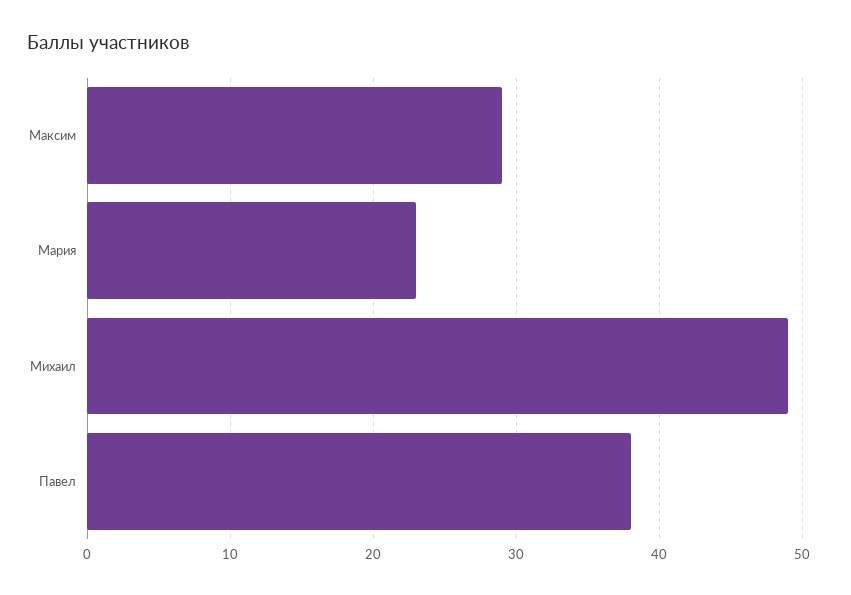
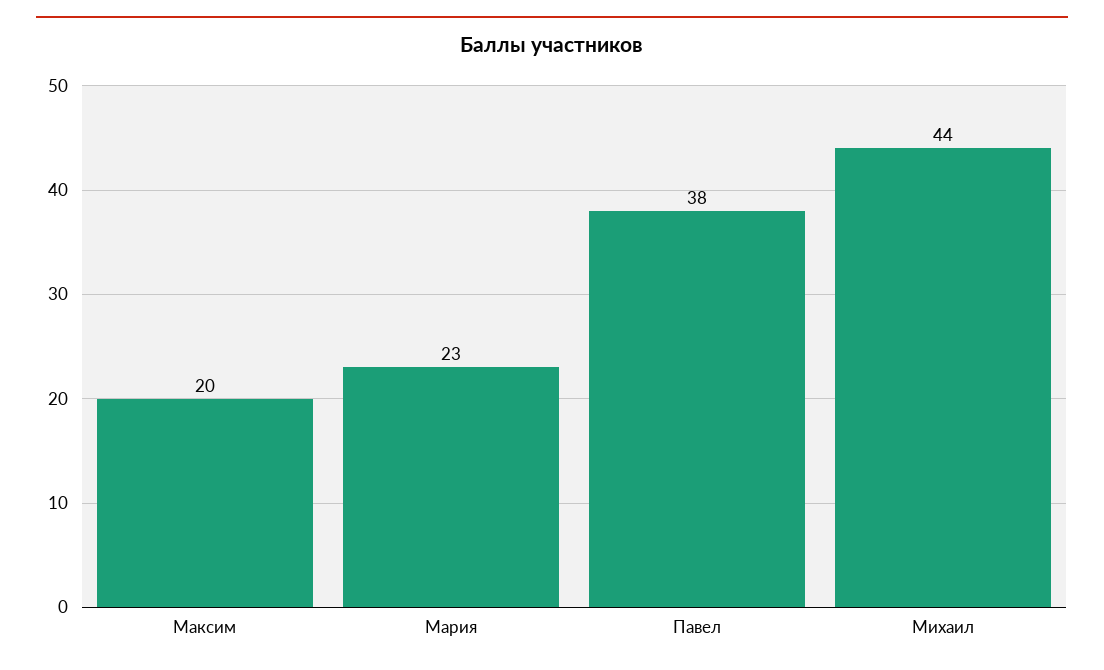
Максим: 29 -> 20
Михаил: 49 -> 44

